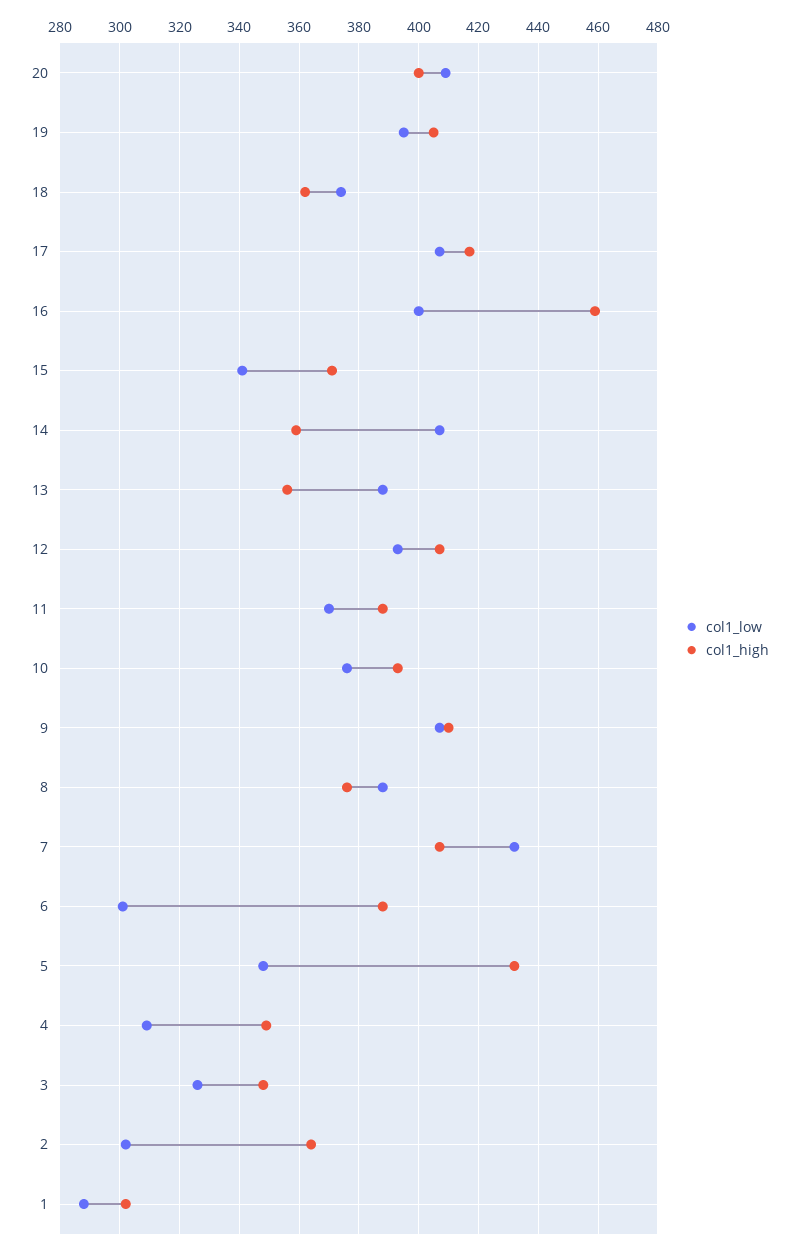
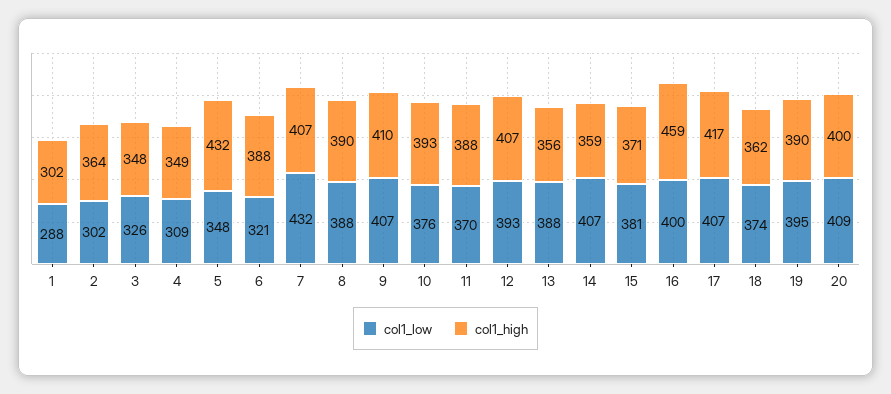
col1_high, 19: 405 -> 390
col1_low, 15: 340 -> 381
col1_high, 8: 375 -> 390
col1_low, 6: 300 -> 321

